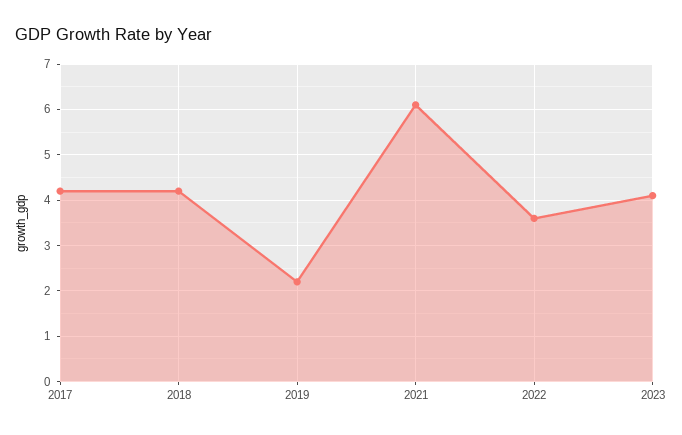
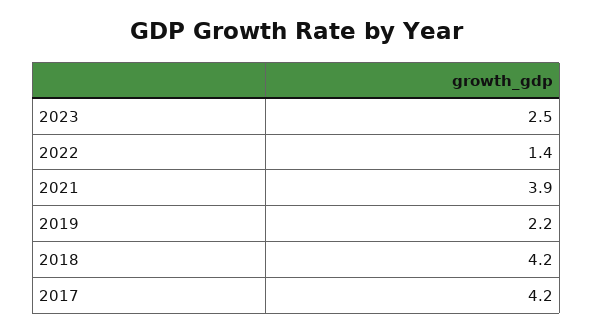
2021: 6 -> 3.9
2022: 3.5 -> 1.4
2023: 4 -> 2.5

